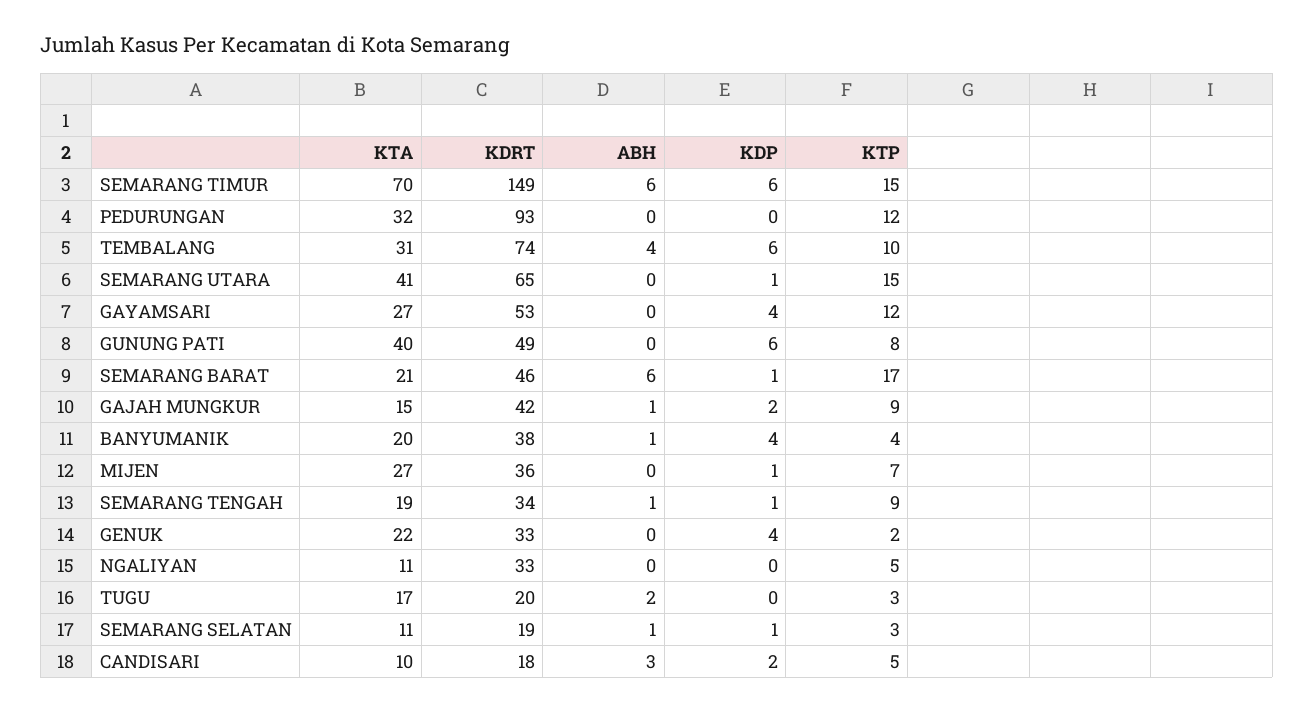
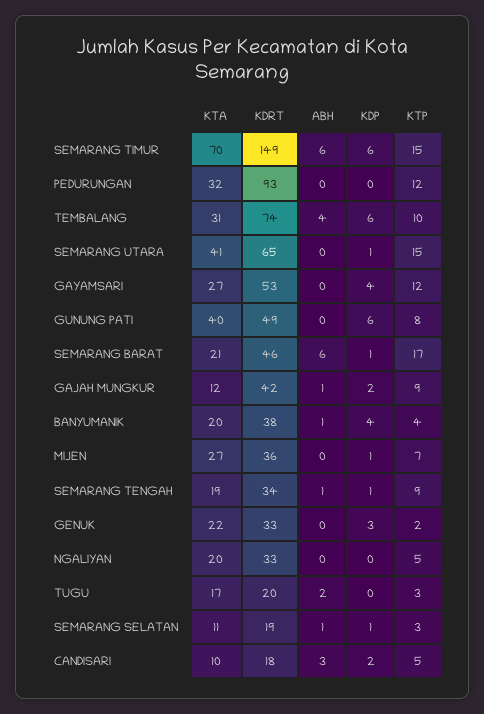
KTA, GAJAH MUNGKUR: 15 -> 12
KDP, GENUK: 4 -> 3
KTA, NGALIYAN: 11 -> 20

